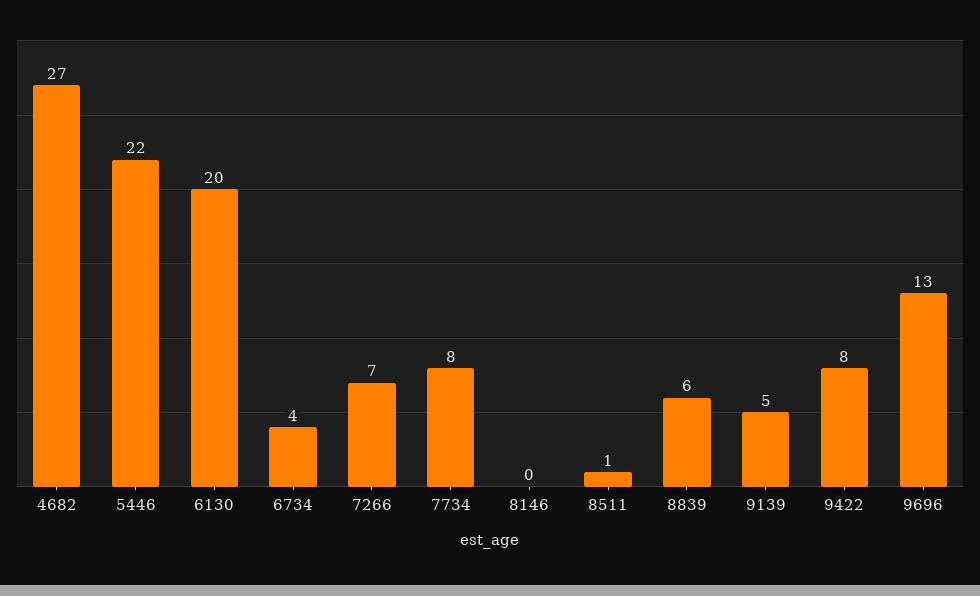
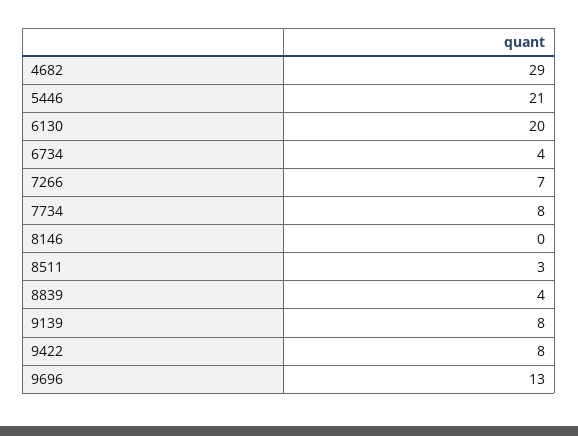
4682: 27 -> 29
5446: 22 -> 21
8511: 1 -> 3
8839: 6 -> 4
9139: 5 -> 8

